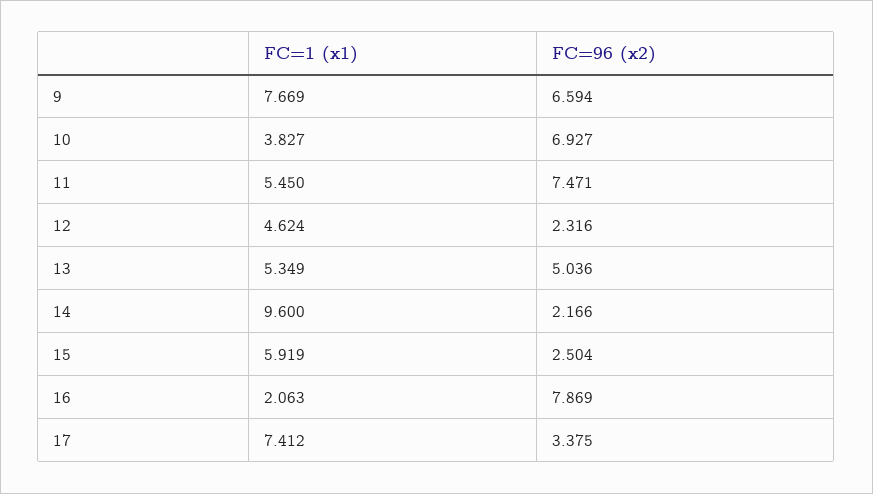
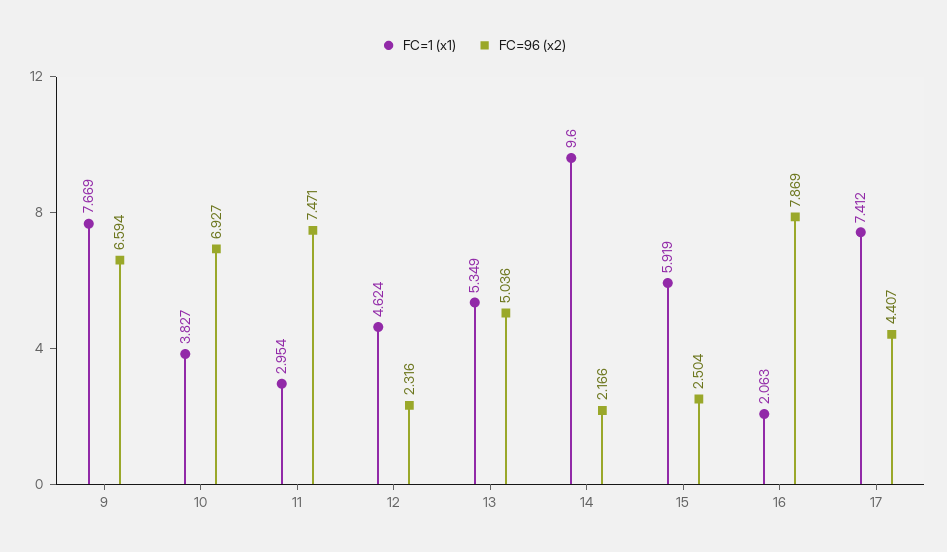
FC=1 (x1), 11: 5.45 -> 2.954
FC=96 (x2), 17: 3.375 -> 4.407

